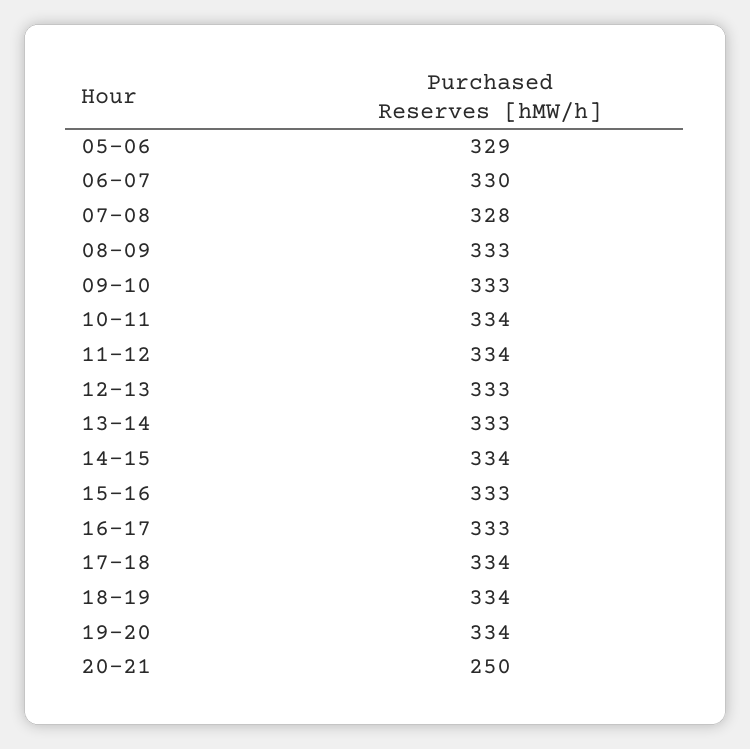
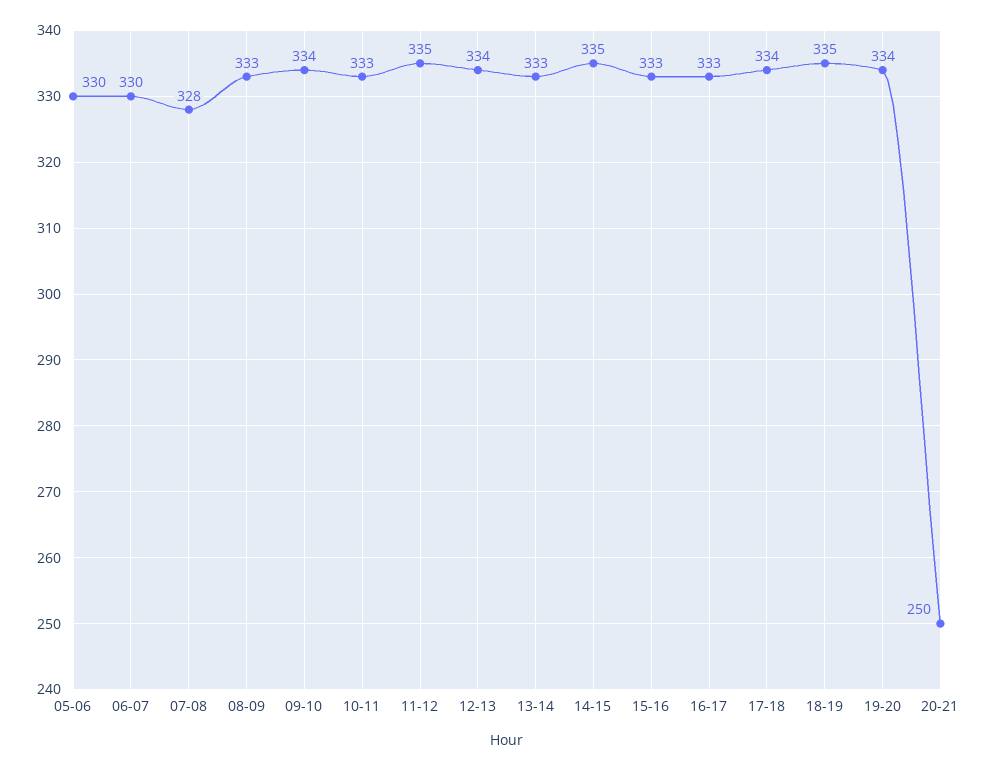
05-06: 329 -> 330
09-10: 333 -> 334
10-11: 334 -> 333
11-12: 334 -> 335
12-13: 333 -> 334
14-15: 334 -> 335
18-19: 334 -> 335

